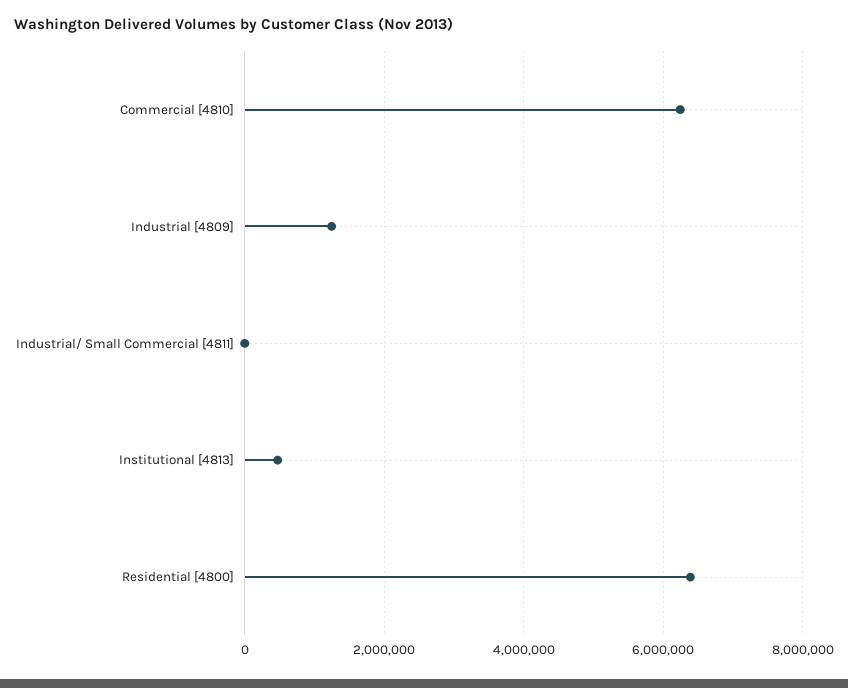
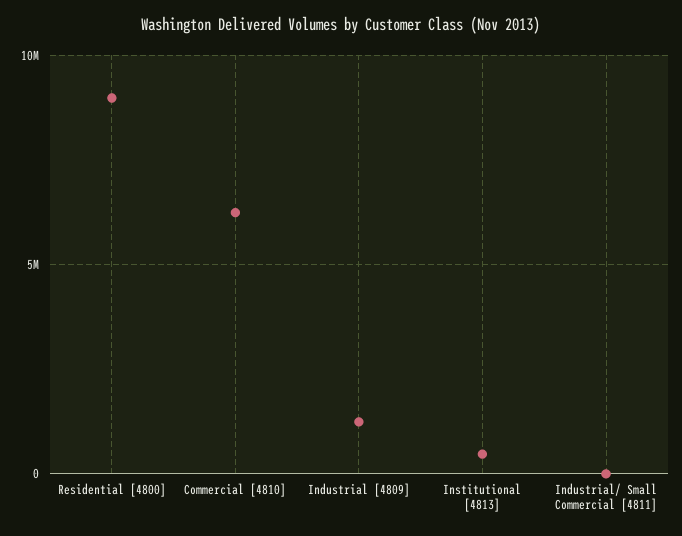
Residential [4800]: 6400000 -> 9000000

